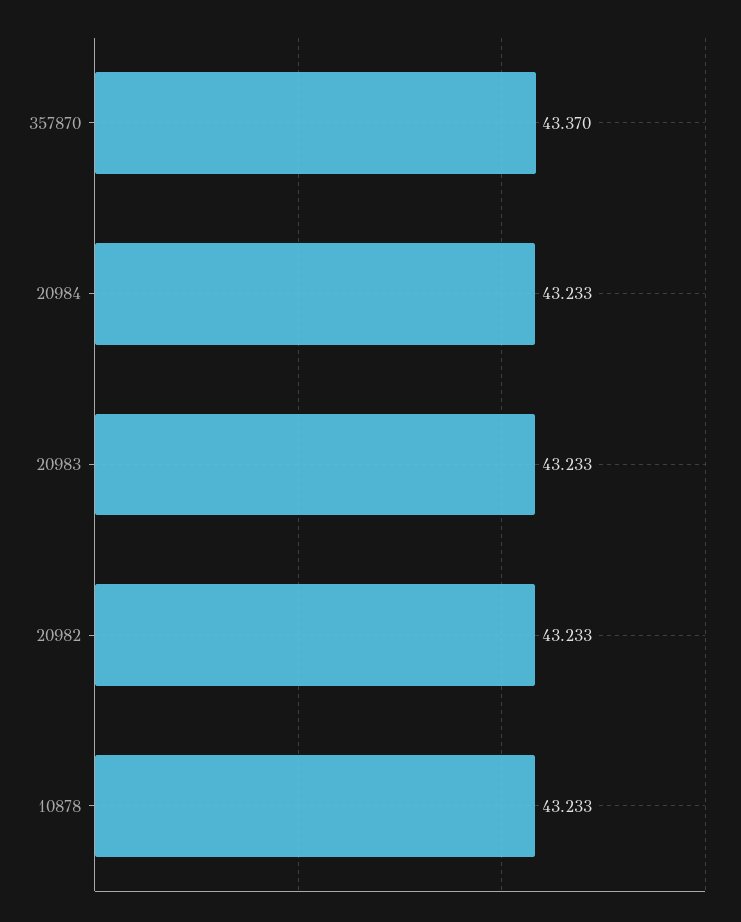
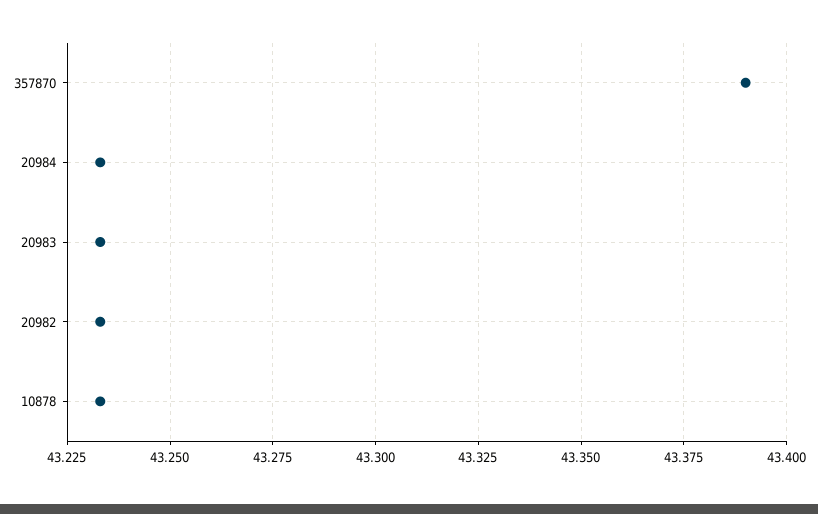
357870: 43.37 -> 43.39

